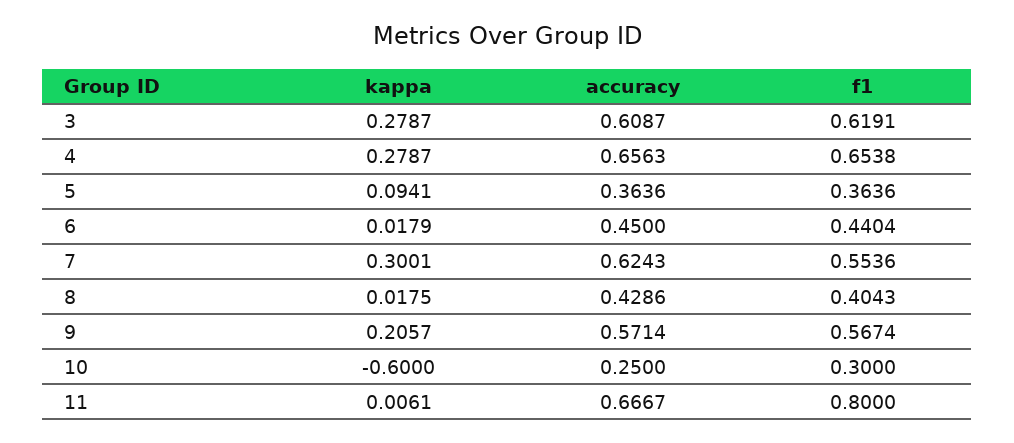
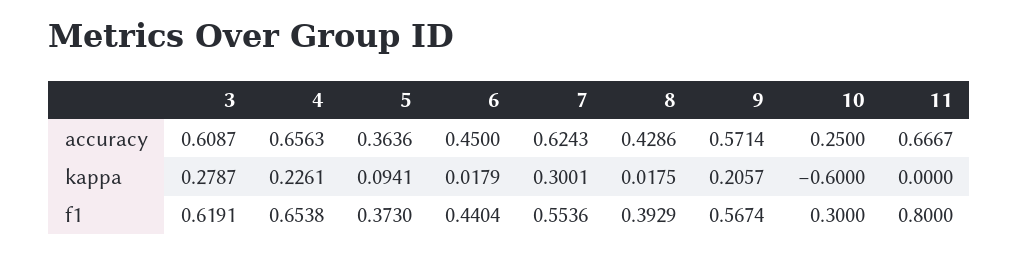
kappa, 4: 0.2787 -> 0.2261
f1, 5: 0.3636 -> 0.373
f1, 8: 0.4043 -> 0.3929
kappa, 11: 0.0061 -> 0

